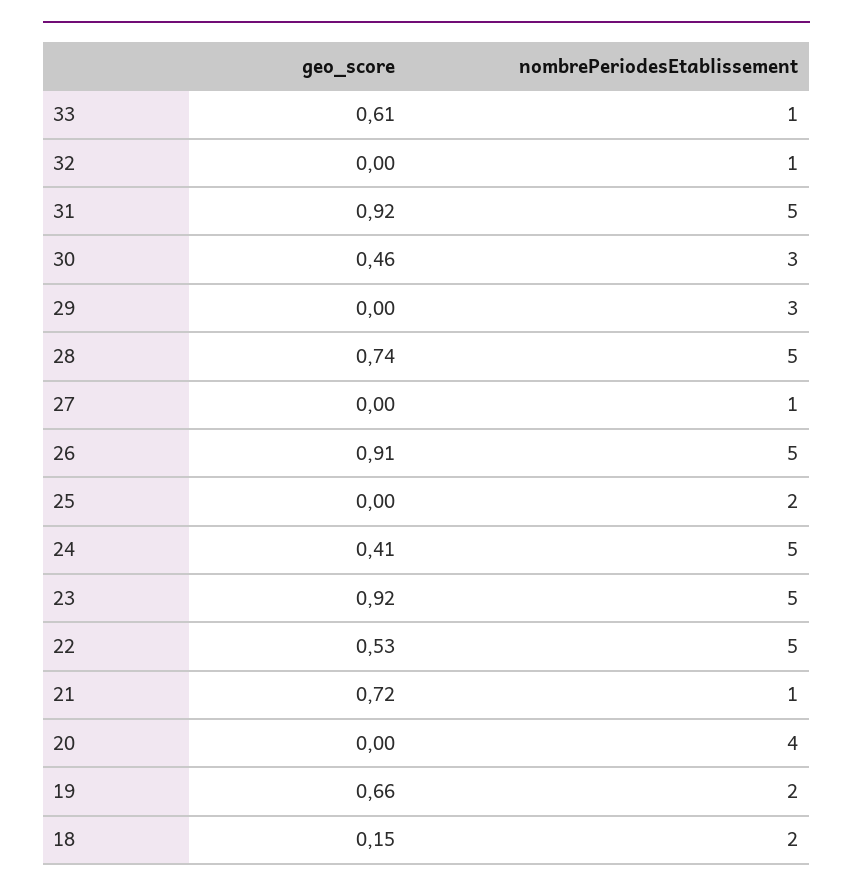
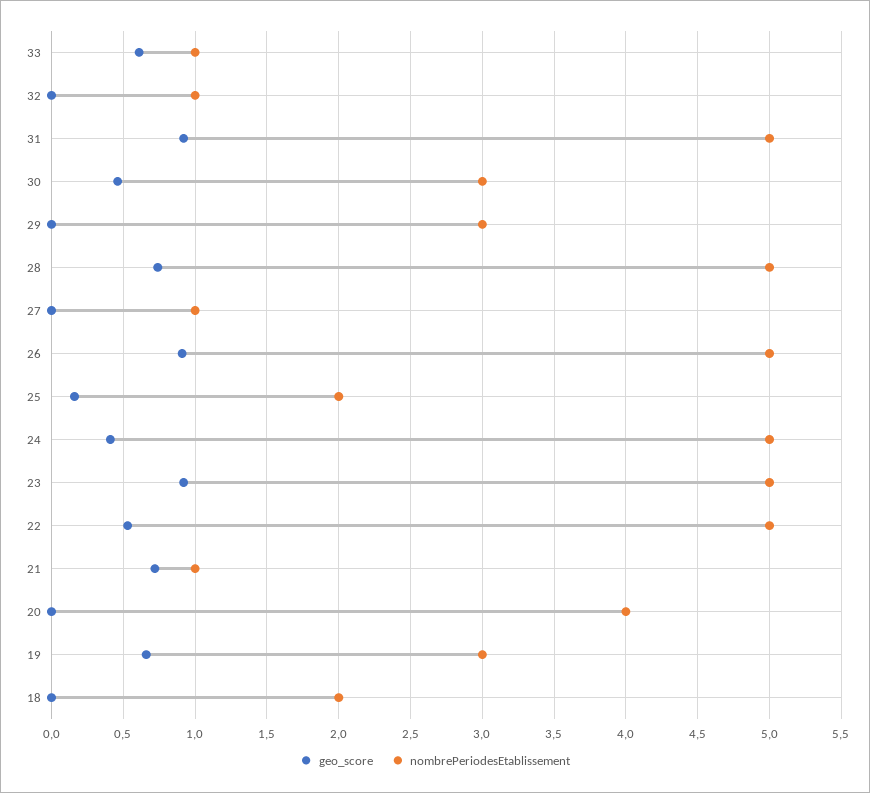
geo_score, 25: 0 -> 0.15
nombrePeriodesEtablissement, 19: 2 -> 3
geo_score, 18: 0.15 -> 0

